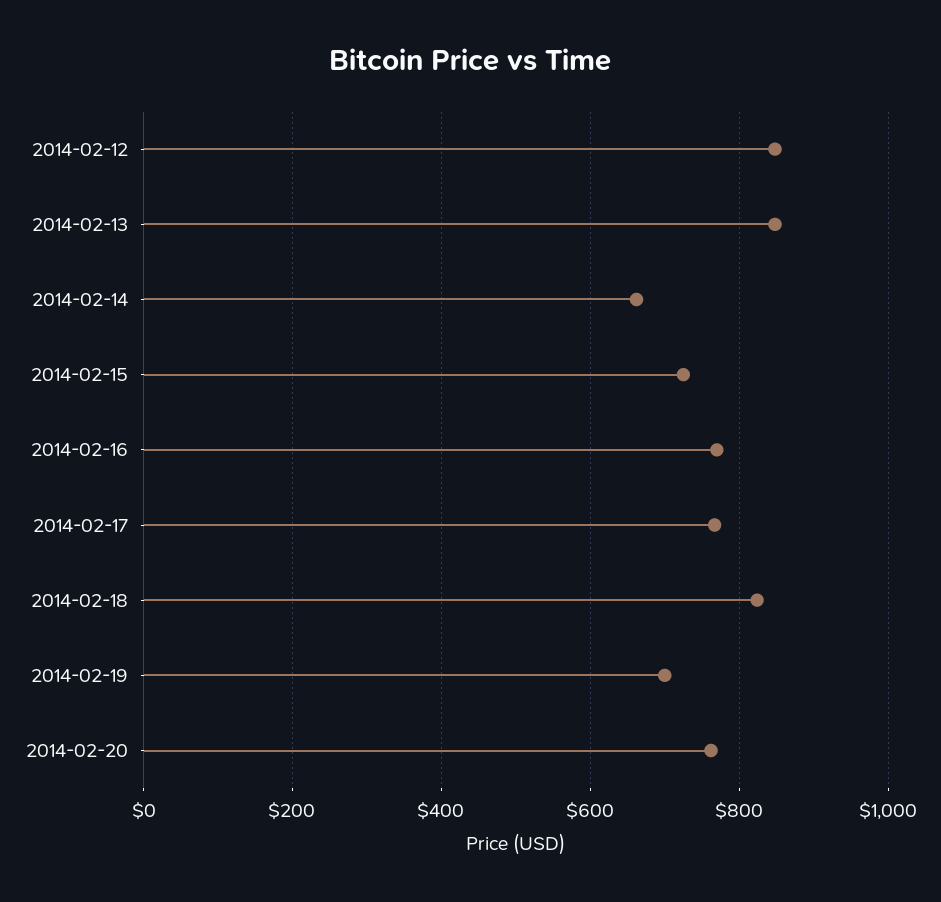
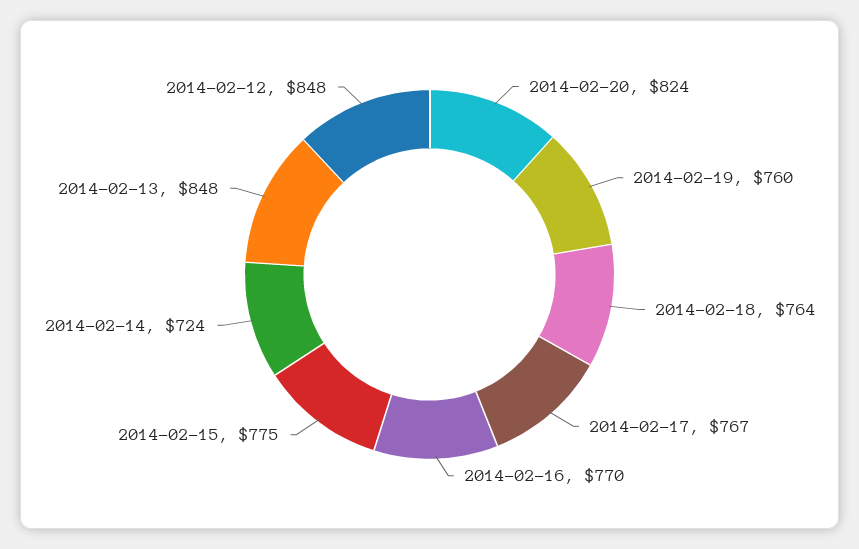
2014-02-14: 660 -> 724
2014-02-15: 720 -> 775
2014-02-18: 820 -> 764
2014-02-19: 700 -> 760
2014-02-20: 760 -> 824

